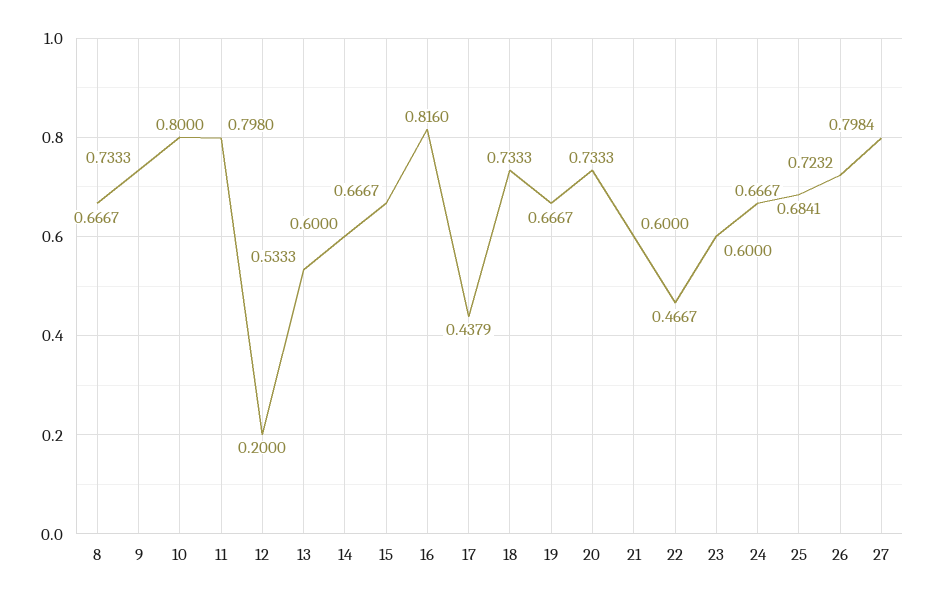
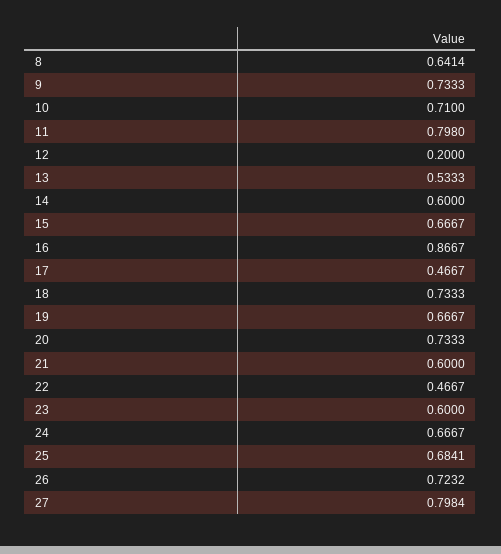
8: 0.6667 -> 0.6414
10: 0.8 -> 0.71
16: 0.816 -> 0.8667
17: 0.4379 -> 0.4667

